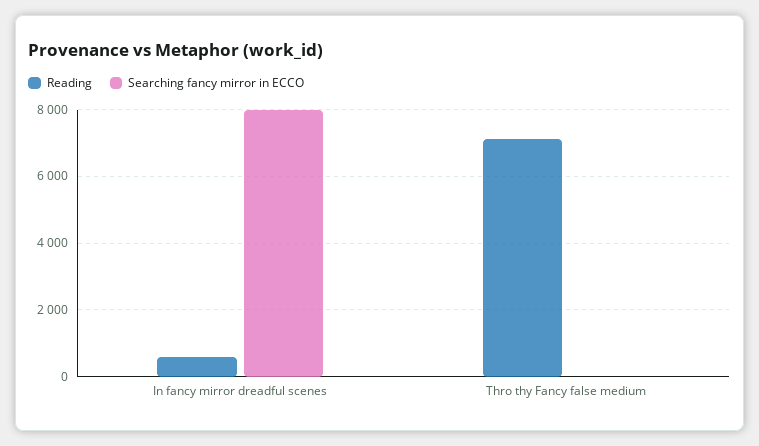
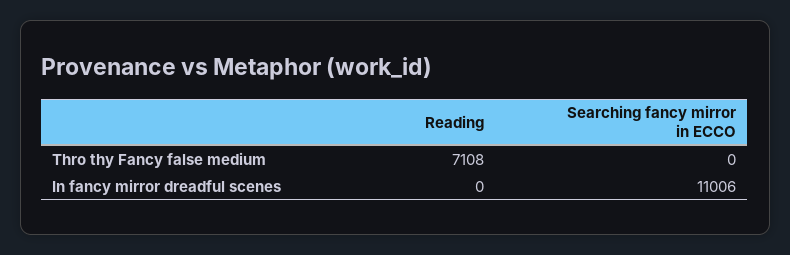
Reading, In fancy mirror dreadful scenes: 600 -> 0
Searching fancy mirror in ECCO, In fancy mirror dreadful scenes: 8000 -> 11006

